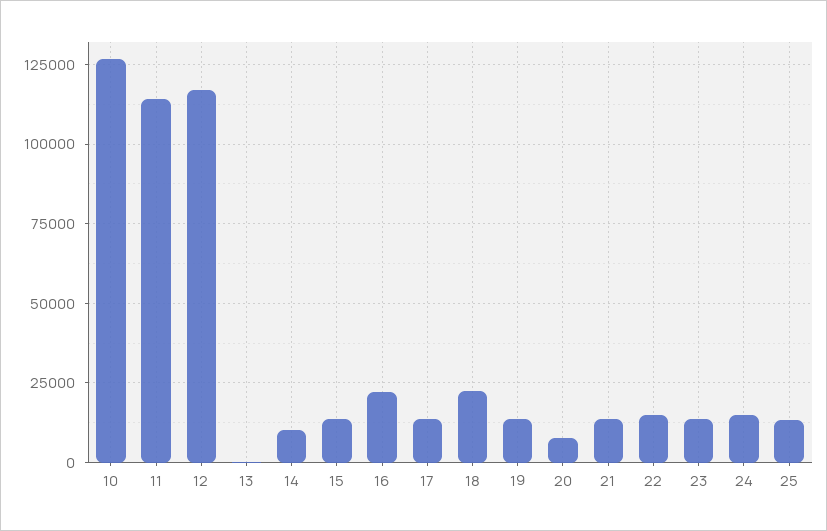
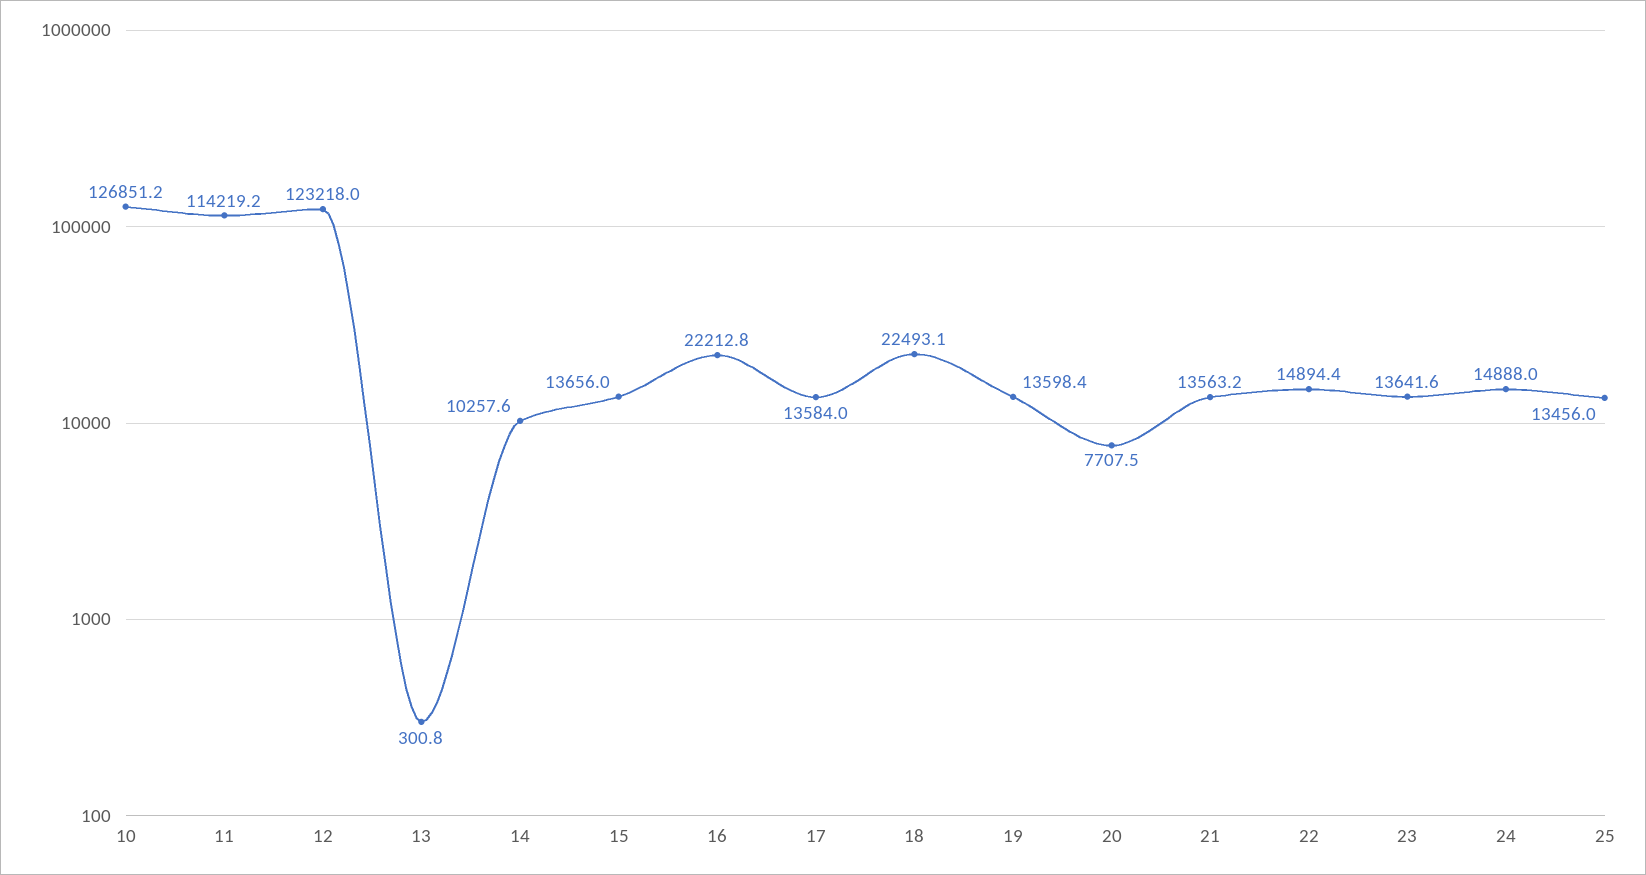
12: 117500 -> 123218

